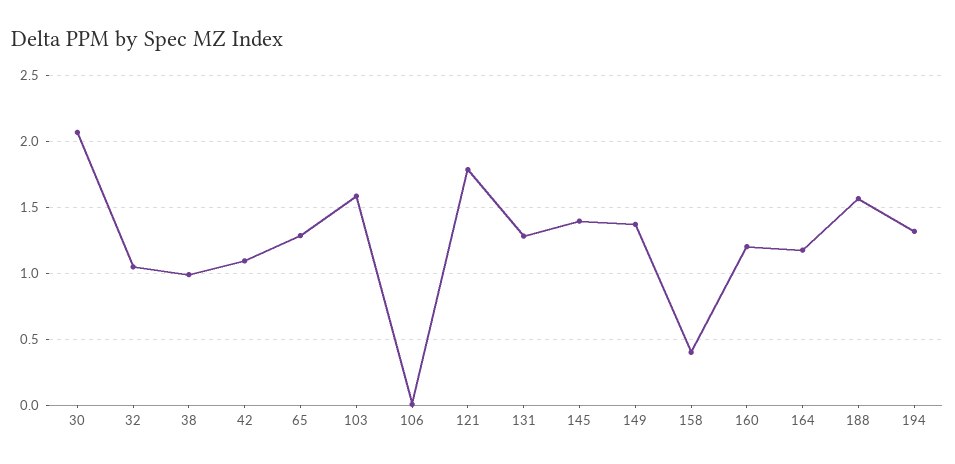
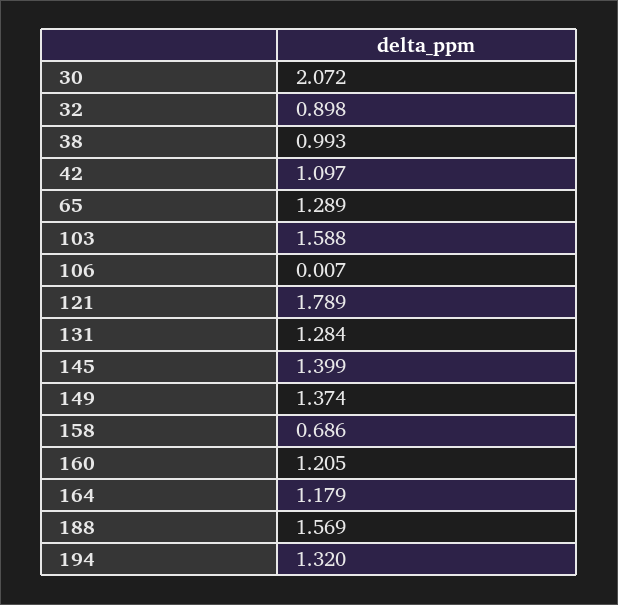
32: 1.05 -> 0.898
158: 0.4 -> 0.686

